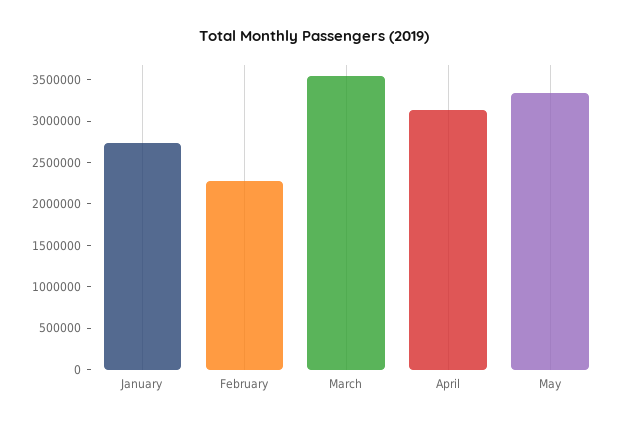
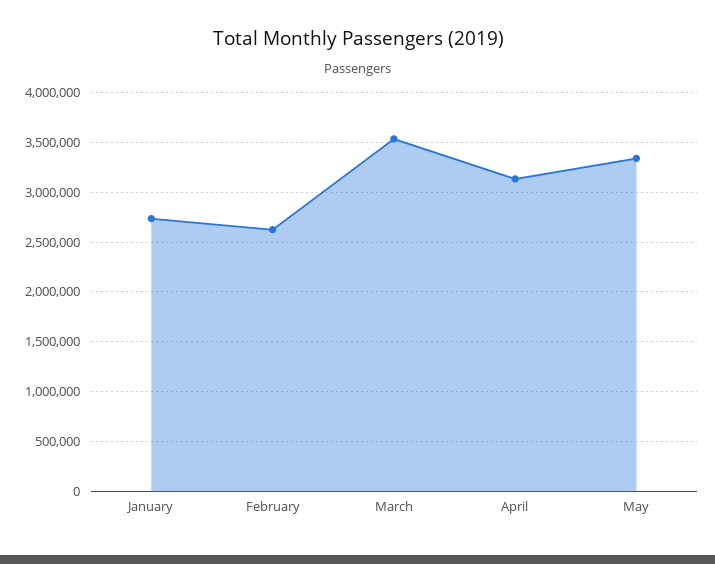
February: 2300000 -> 2600000

